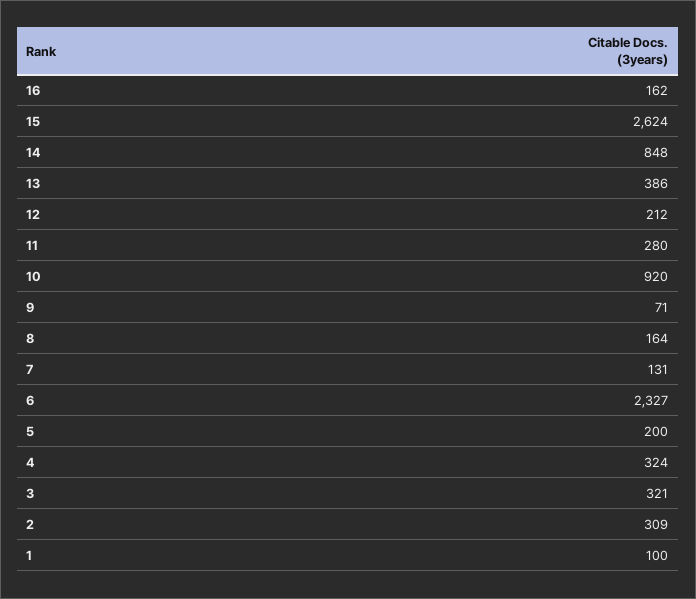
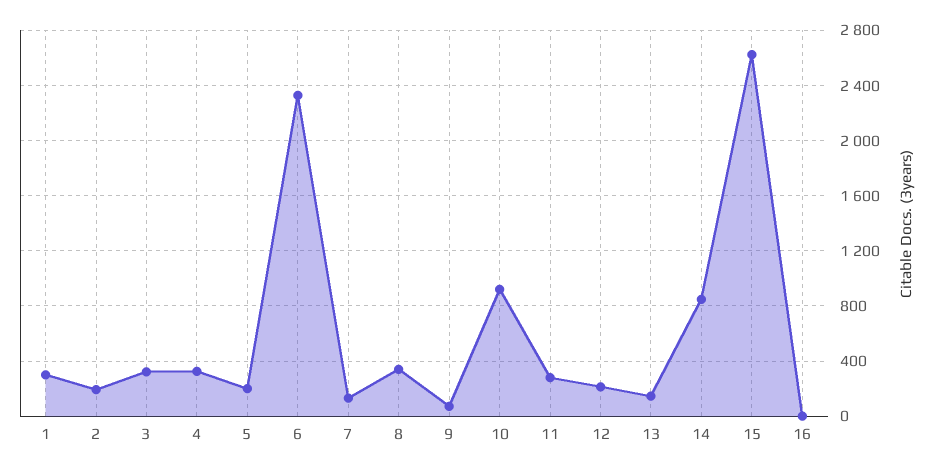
16: 162 -> 0
13: 386 -> 150
8: 164 -> 350
2: 309 -> 200
1: 100 -> 300

